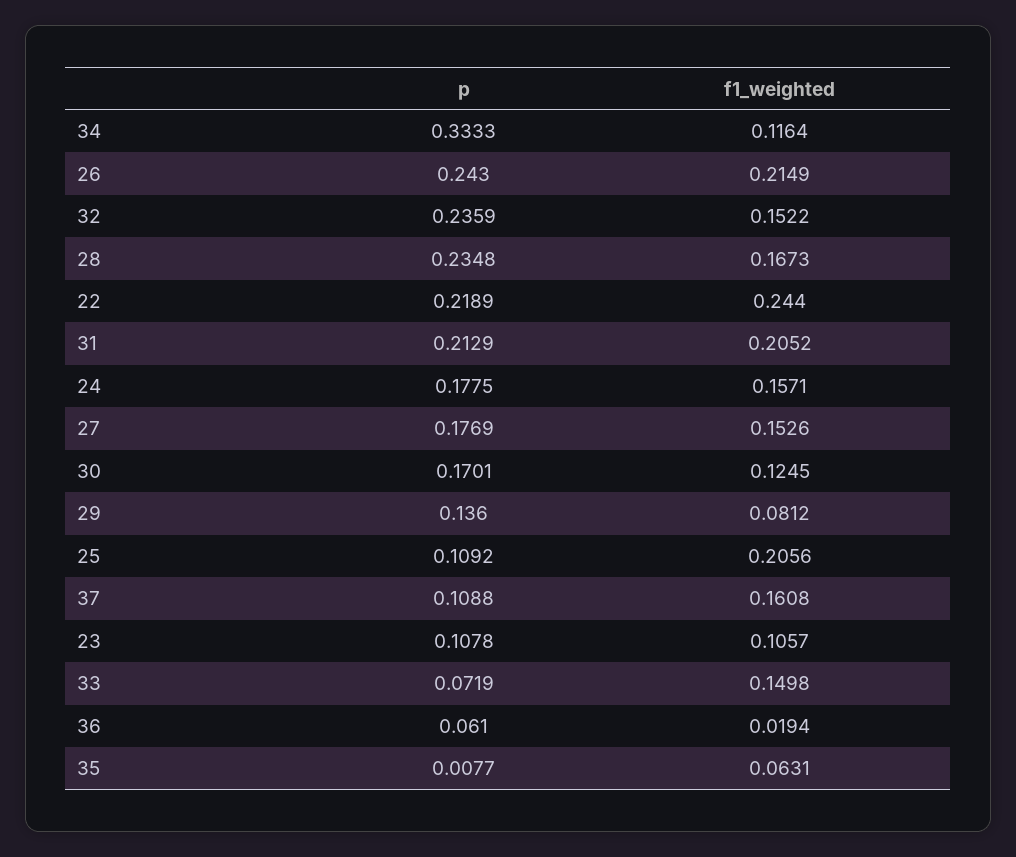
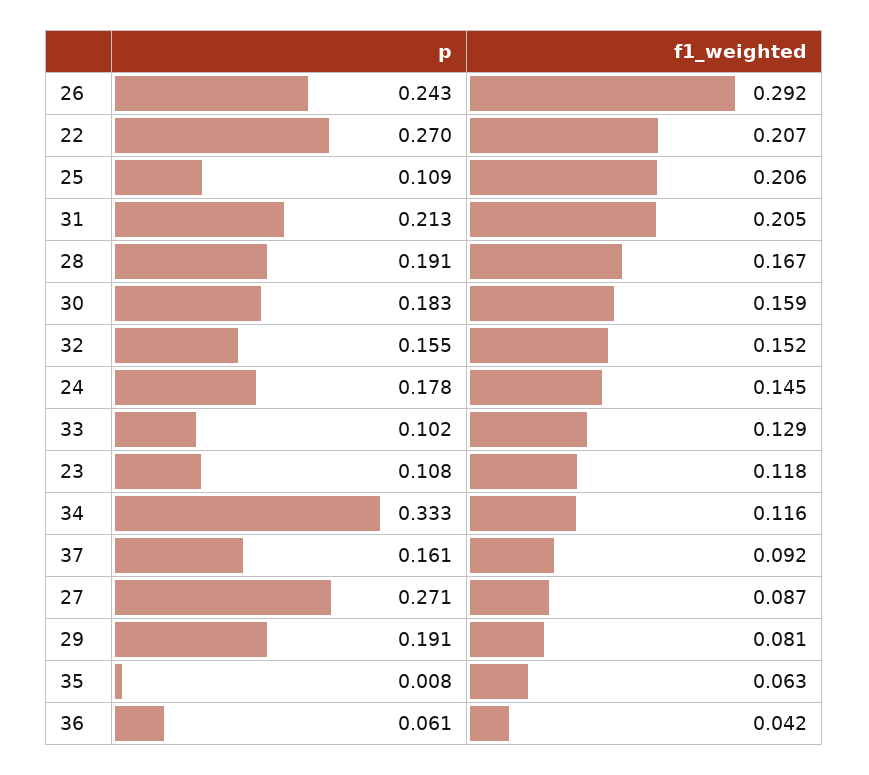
f1_weighted, 26: 0.2149 -> 0.292
p, 32: 0.2359 -> 0.155
p, 28: 0.2348 -> 0.191
p, 22: 0.2189 -> 0.27
f1_weighted, 22: 0.244 -> 0.207
f1_weighted, 24: 0.1571 -> 0.145
p, 27: 0.1769 -> 0.271
f1_weighted, 27: 0.1526 -> 0.087
p, 30: 0.1701 -> 0.183
f1_weighted, 30: 0.1245 -> 0.159
p, 29: 0.136 -> 0.191
p, 37: 0.1088 -> 0.161
f1_weighted, 37: 0.1608 -> 0.092
f1_weighted, 23: 0.1057 -> 0.118
p, 33: 0.0719 -> 0.102
f1_weighted, 33: 0.1498 -> 0.129
f1_weighted, 36: 0.0194 -> 0.042

